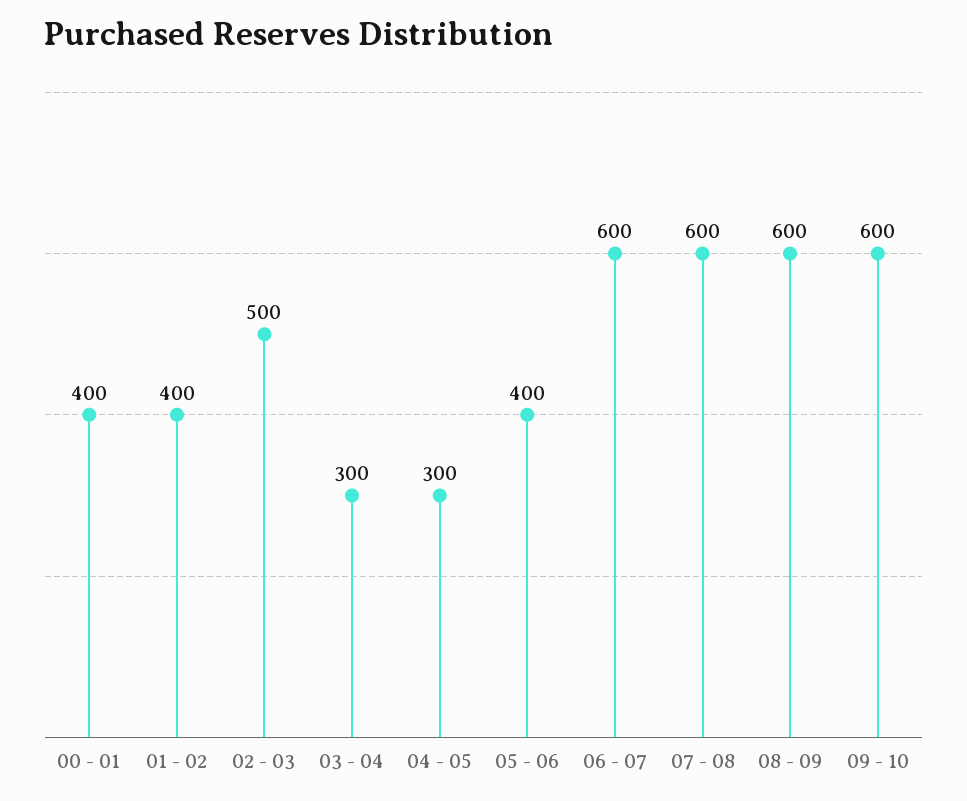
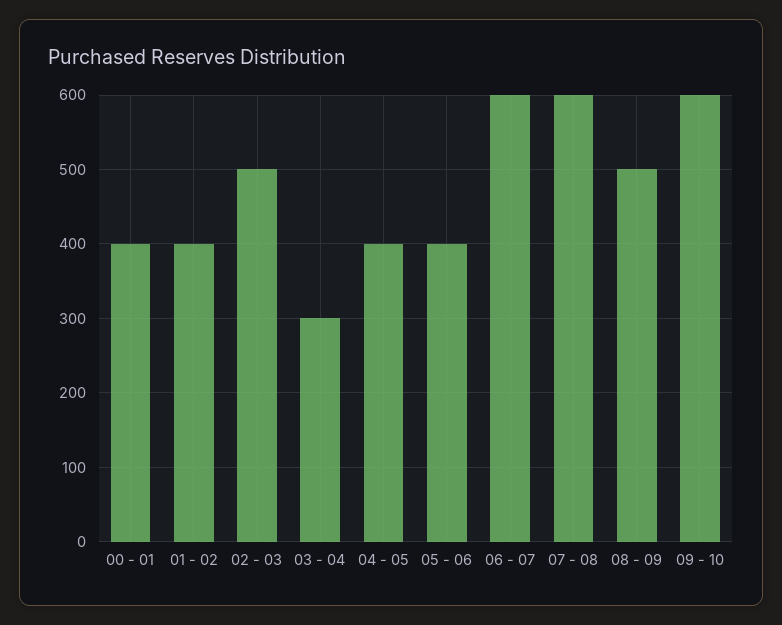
04 - 05: 300 -> 400
08 - 09: 600 -> 500

